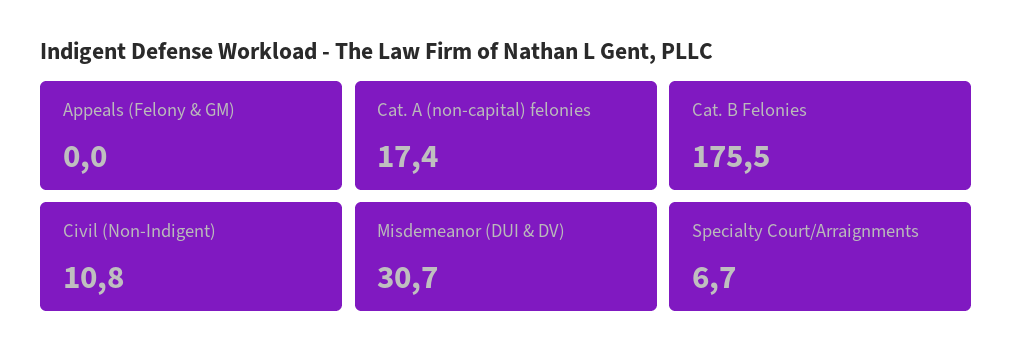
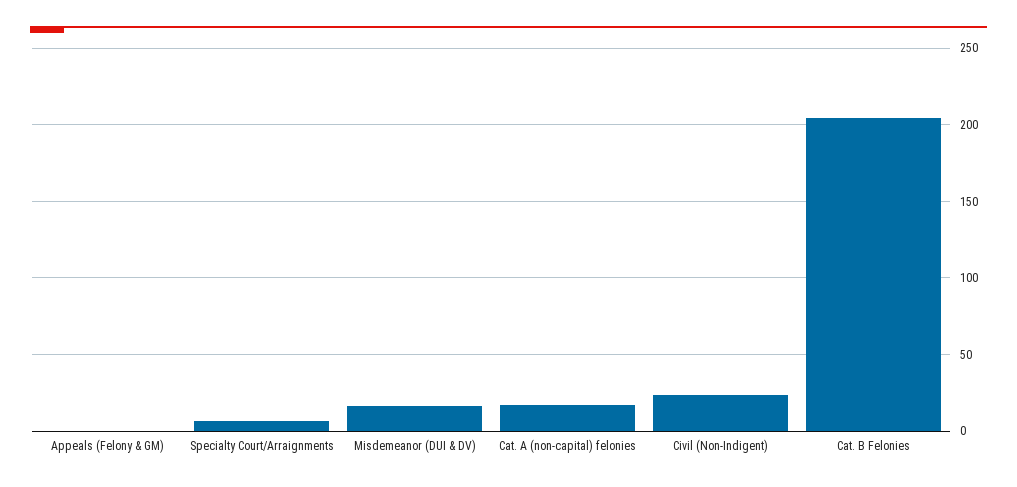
Cat. B Felonies: 175.5 -> 205
Civil (Non-Indigent): 10.8 -> 25
Misdemeanor (DUI & DV): 30.7 -> 15

